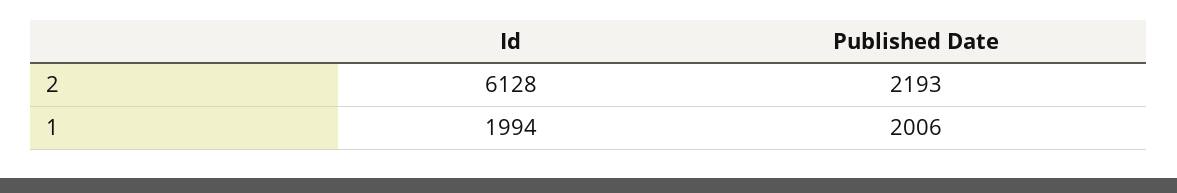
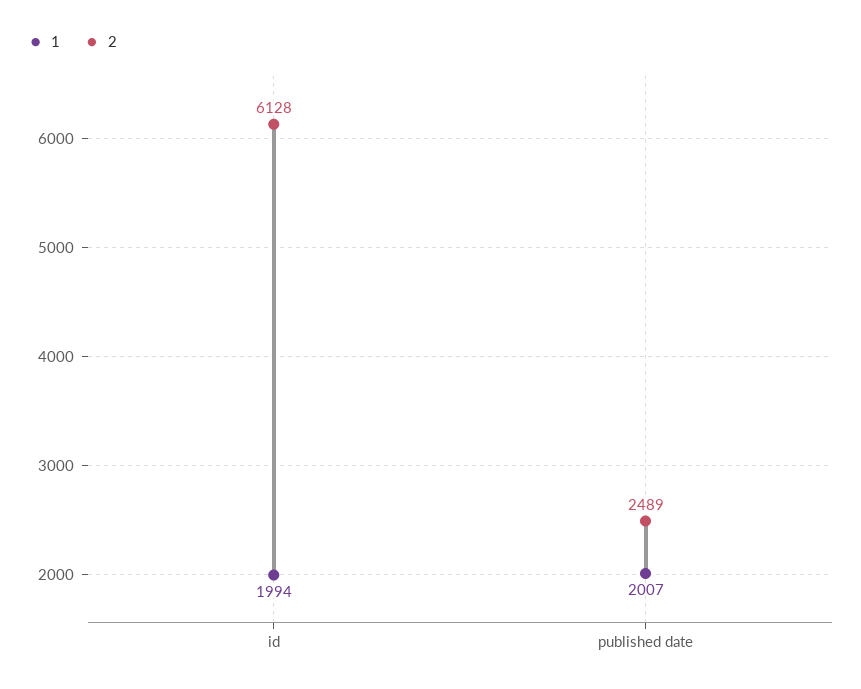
2, Published Date: 2193 -> 2489
1, Published Date: 2006 -> 2007

